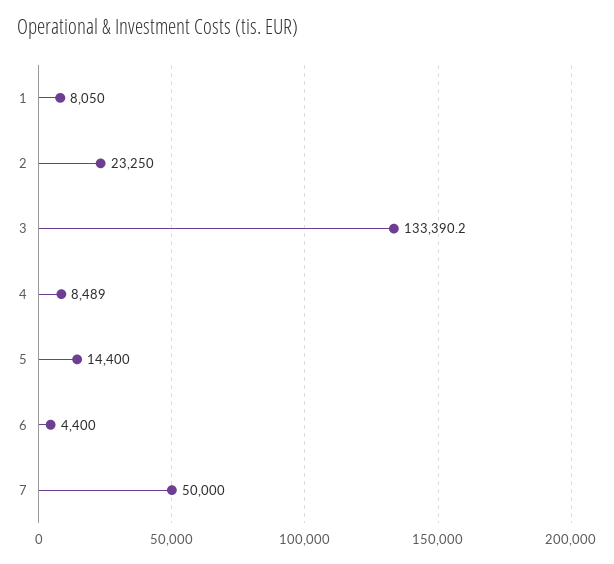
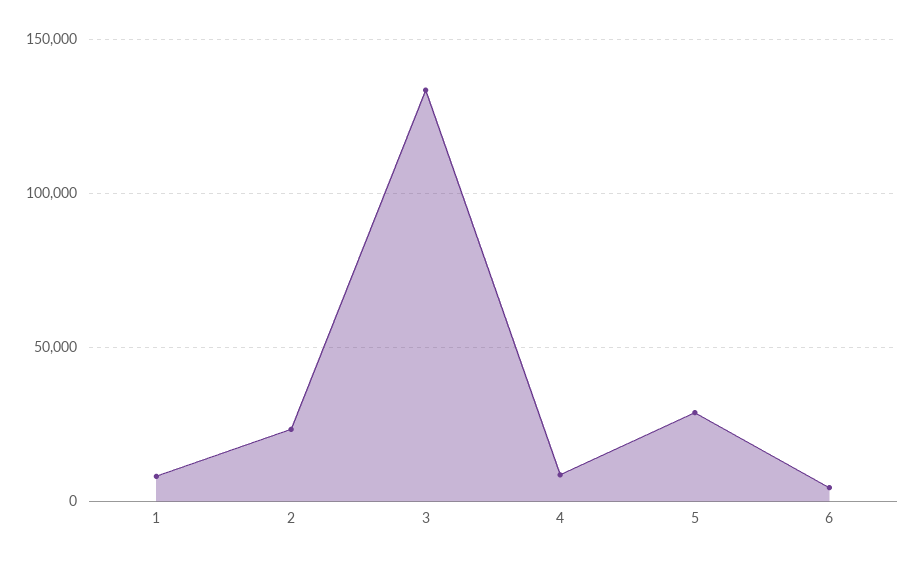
5: 14400 -> 30000
7: 50000 -> none

